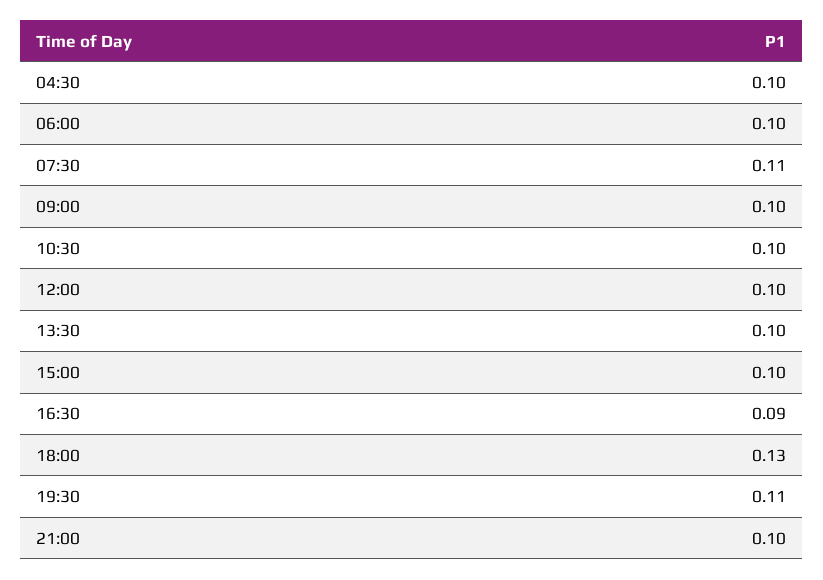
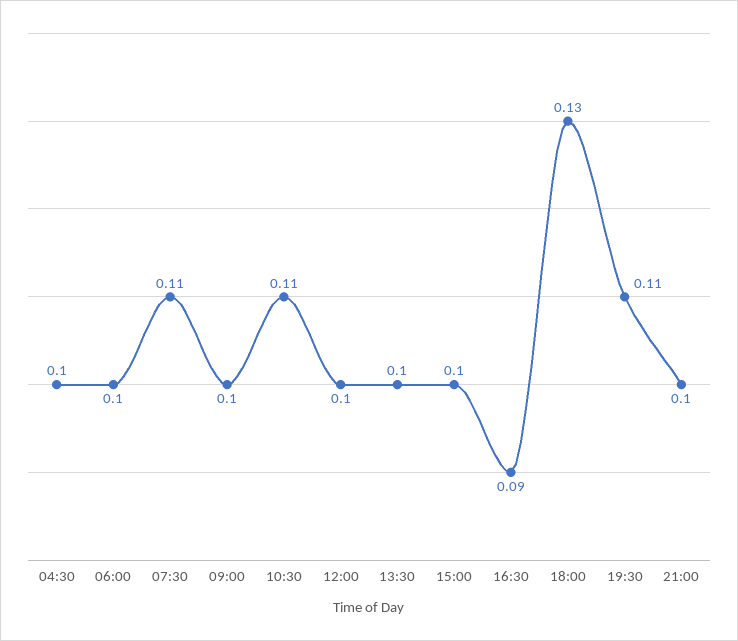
10:30: 0.1 -> 0.11

